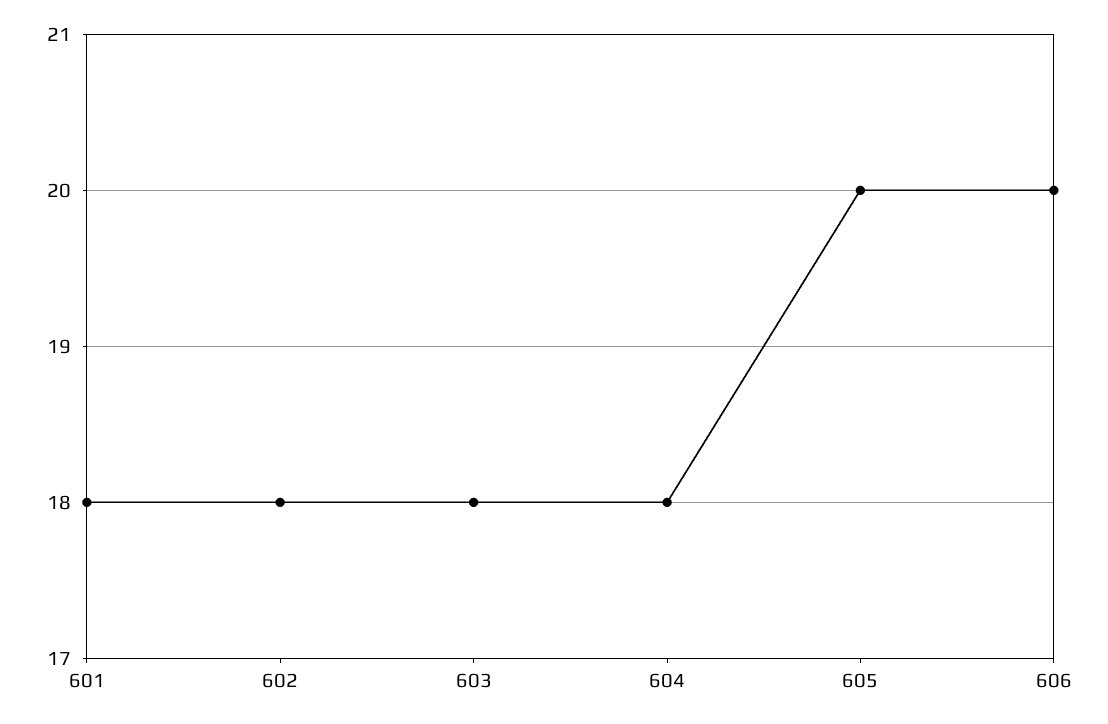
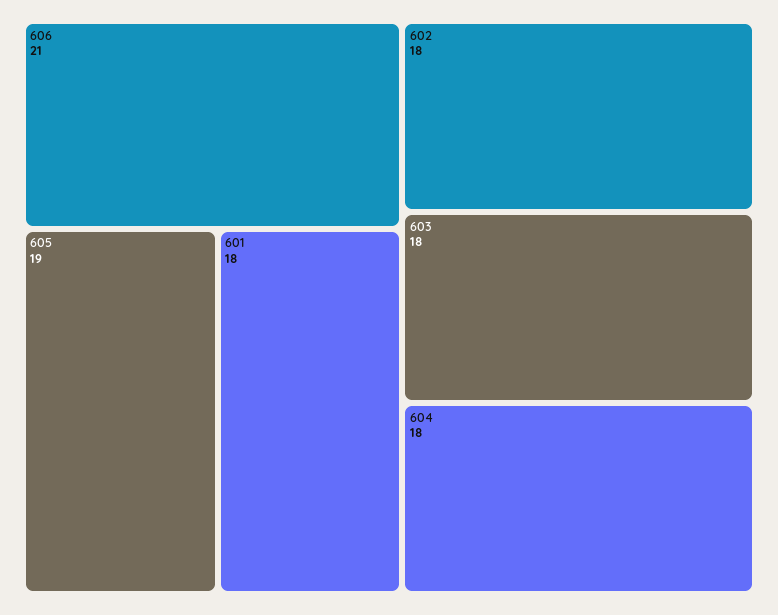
605: 20 -> 19
606: 20 -> 21

